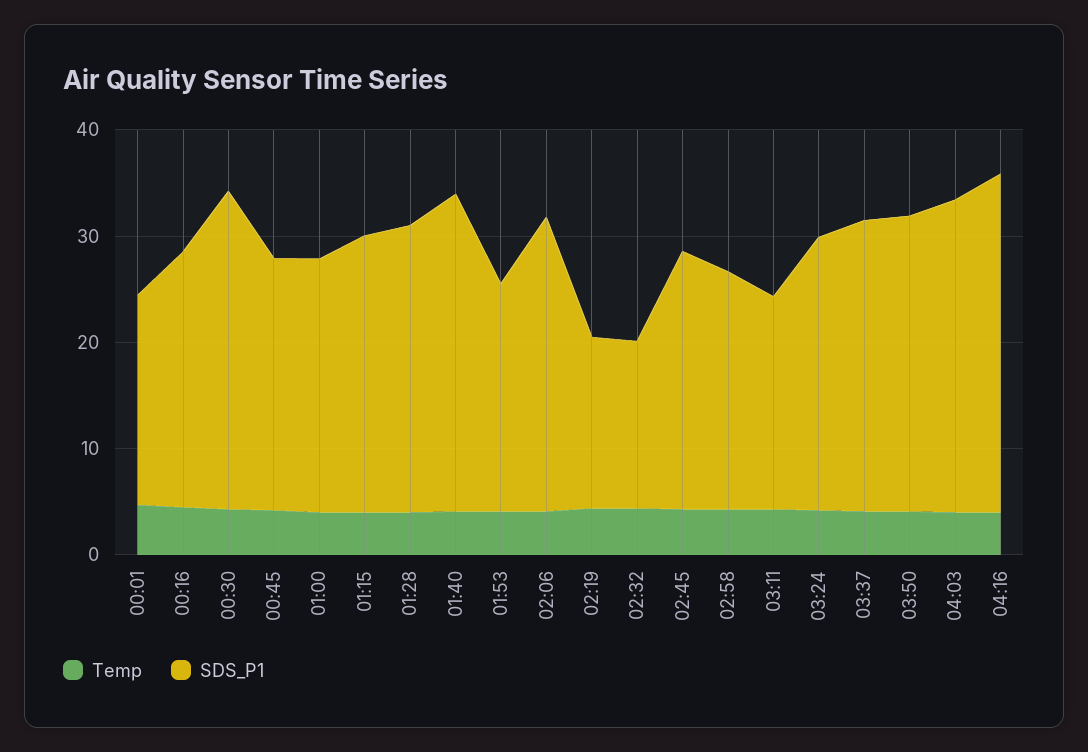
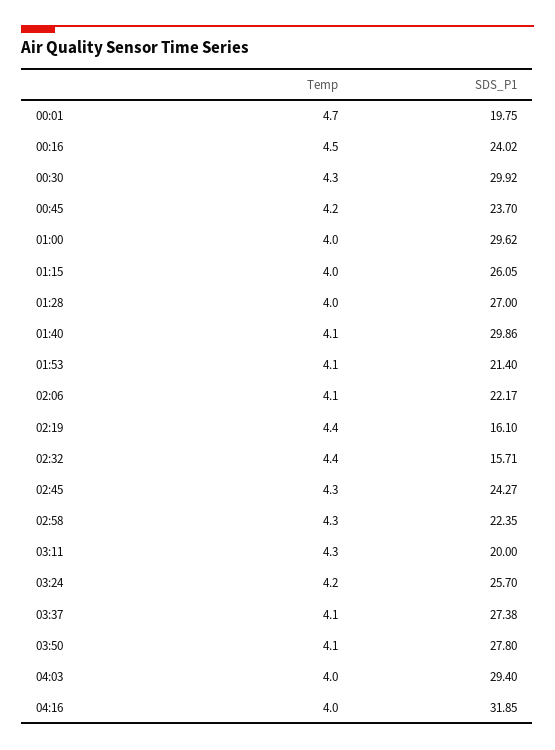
SDS_P1, 01:00: 24 -> 29.62
SDS_P1, 02:06: 28 -> 22.17

